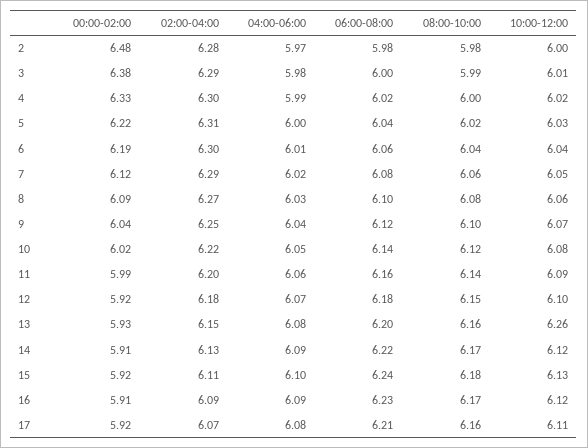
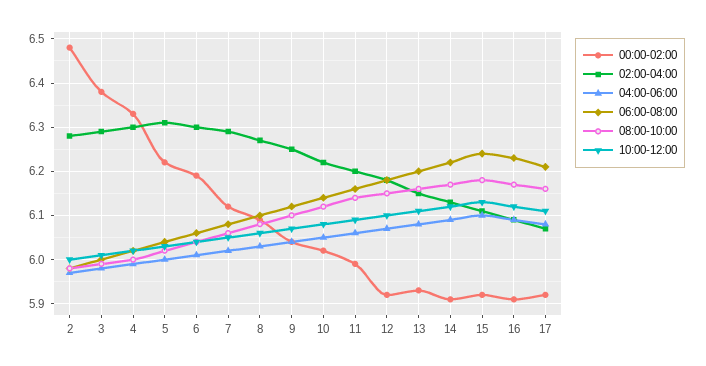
10:00-12:00, 13: 6.26 -> 6.1

